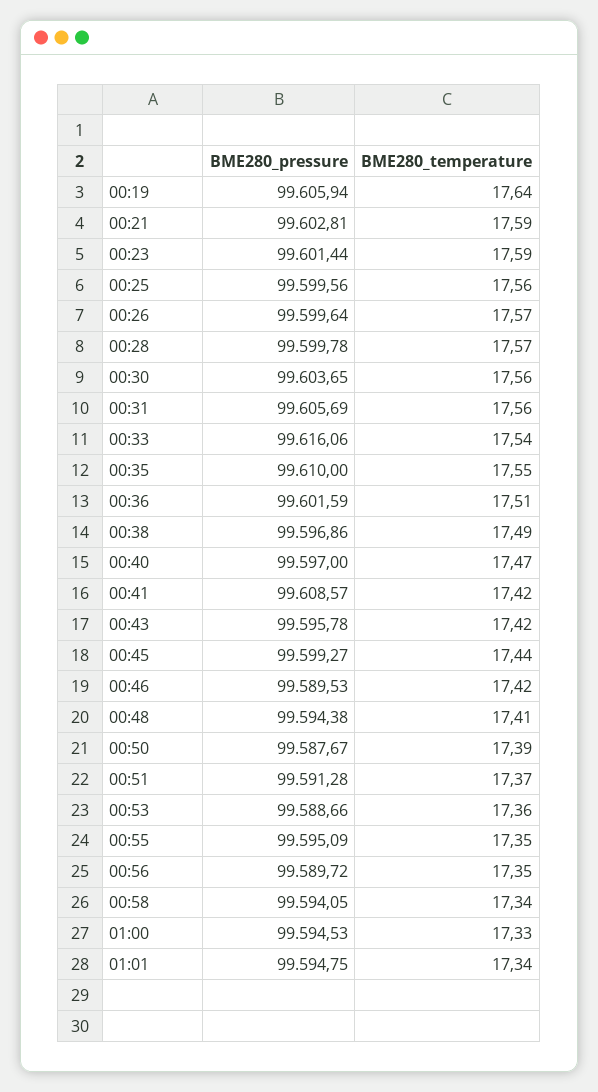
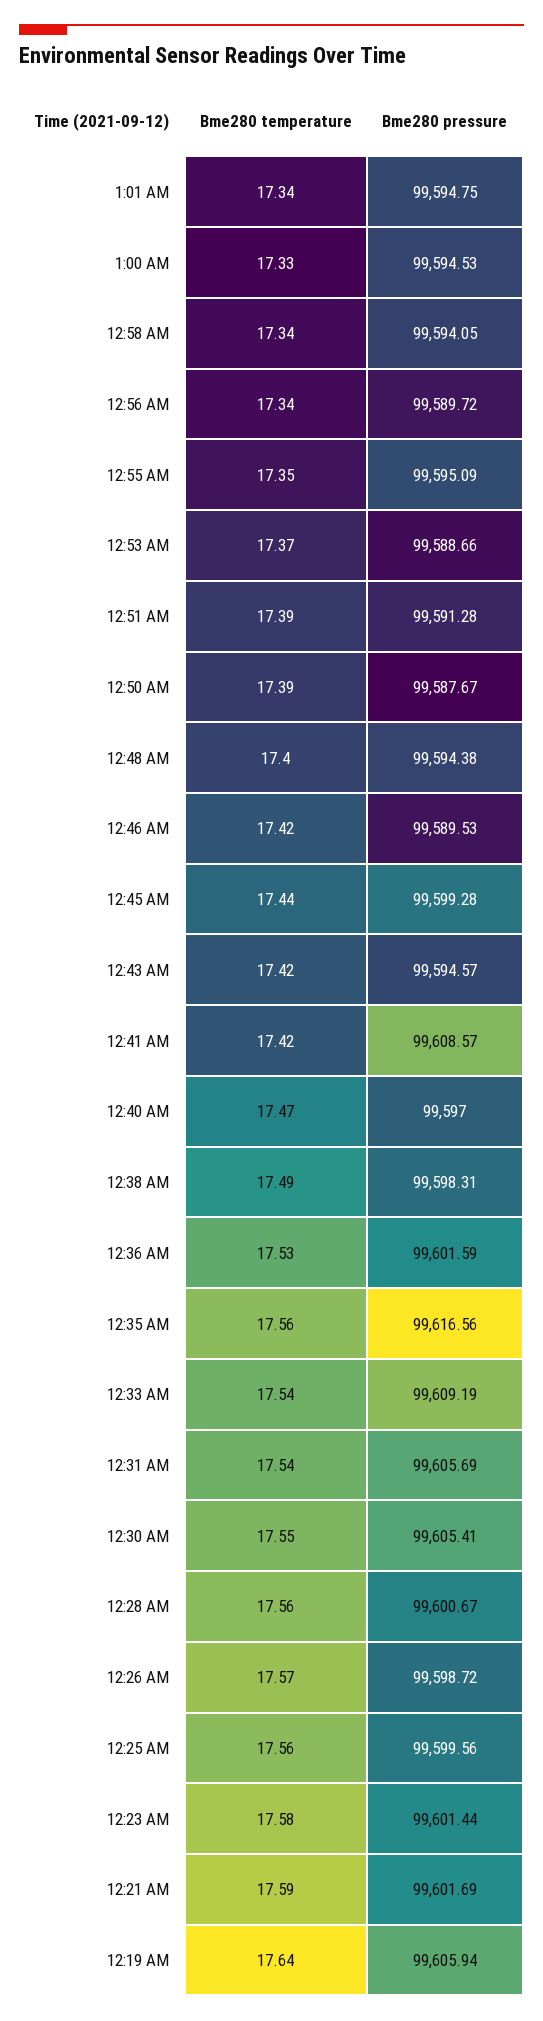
BME280_pressure, 00:21: 99602.81 -> 99601.69
BME280_temperature, 00:23: 17.59 -> 17.58
BME280_pressure, 00:26: 99599.64 -> 99598.72
BME280_pressure, 00:28: 99599.78 -> 99600.67
BME280_temperature, 00:28: 17.57 -> 17.56
BME280_pressure, 00:30: 99603.65 -> 99605.41
BME280_temperature, 00:30: 17.56 -> 17.55
BME280_temperature, 00:31: 17.56 -> 17.54
BME280_pressure, 00:33: 99616.06 -> 99609.19
BME280_pressure, 00:35: 99610 -> 99616.56
BME280_temperature, 00:35: 17.55 -> 17.56
BME280_temperature, 00:36: 17.51 -> 17.53
BME280_pressure, 00:38: 99596.86 -> 99598.31
BME280_pressure, 00:43: 99595.78 -> 99594.57
BME280_pressure, 00:45: 99599.27 -> 99599.28
BME280_temperature, 00:48: 17.41 -> 17.4
BME280_temperature, 00:51: 17.37 -> 17.39
BME280_temperature, 00:53: 17.36 -> 17.37
BME280_temperature, 00:56: 17.35 -> 17.34

